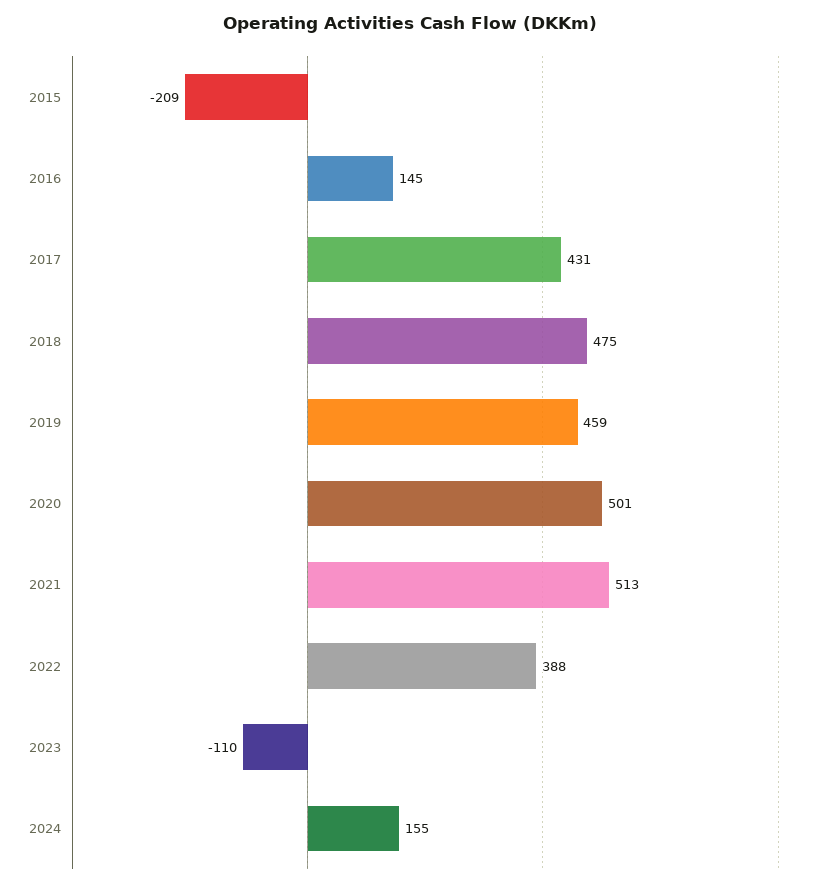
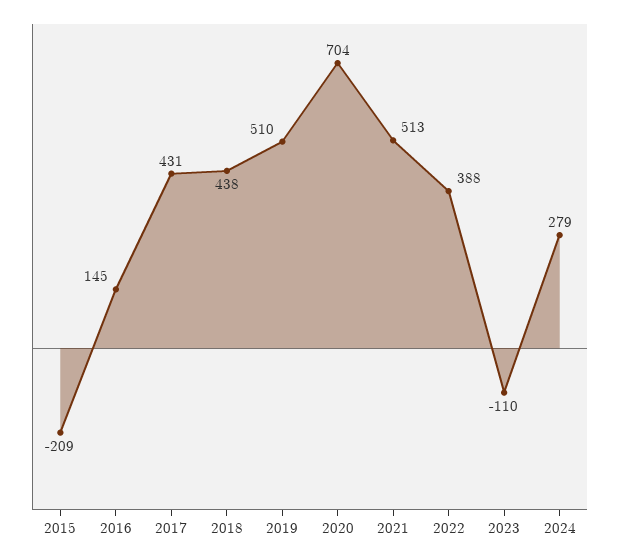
2018: 475 -> 438
2019: 459 -> 510
2020: 501 -> 704
2024: 155 -> 279

